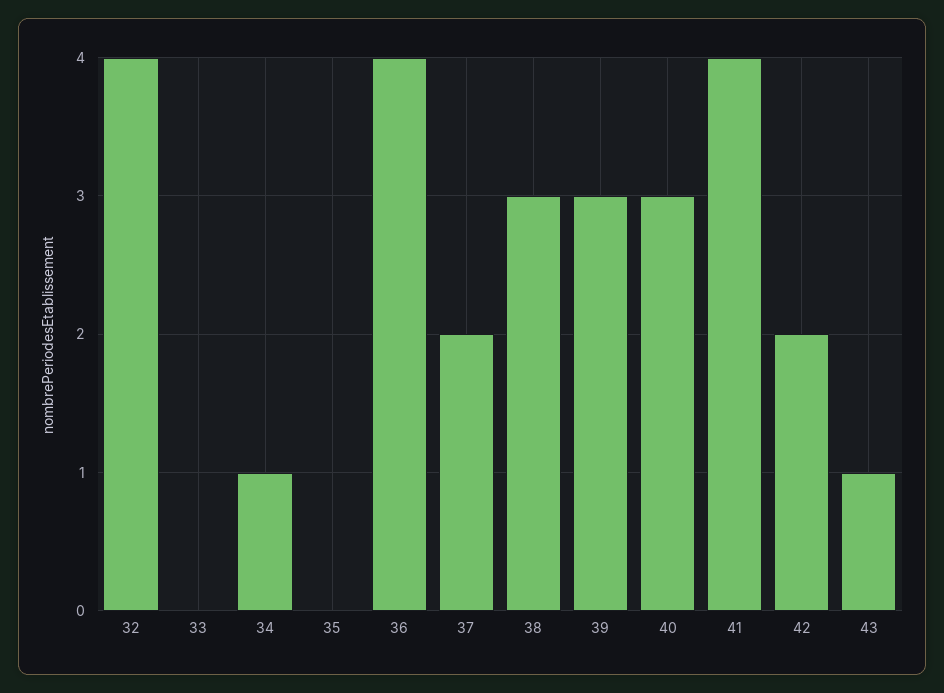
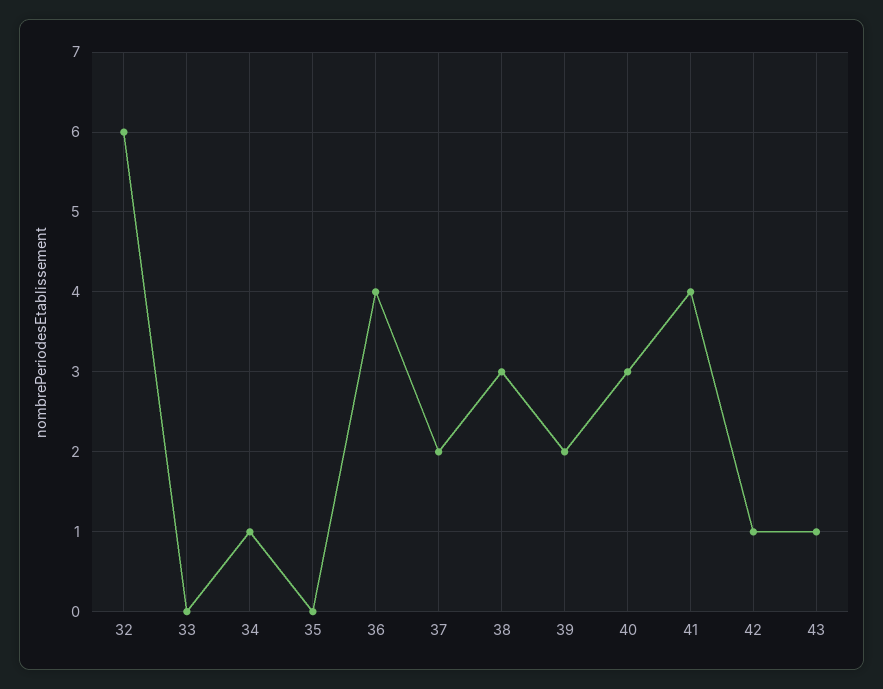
32: 4 -> 6
39: 3 -> 2
42: 2 -> 1

